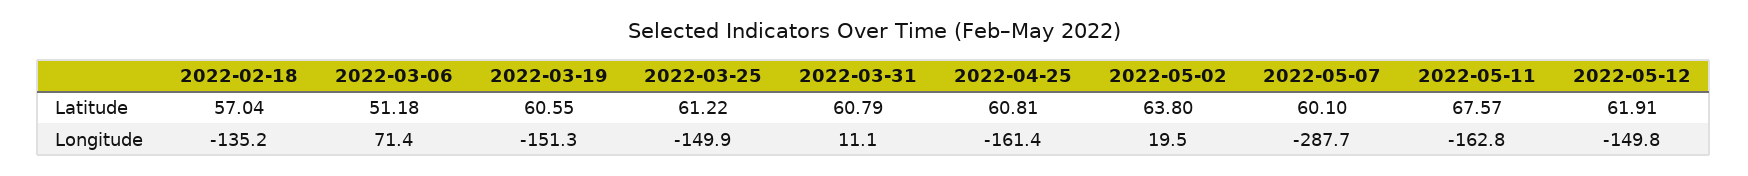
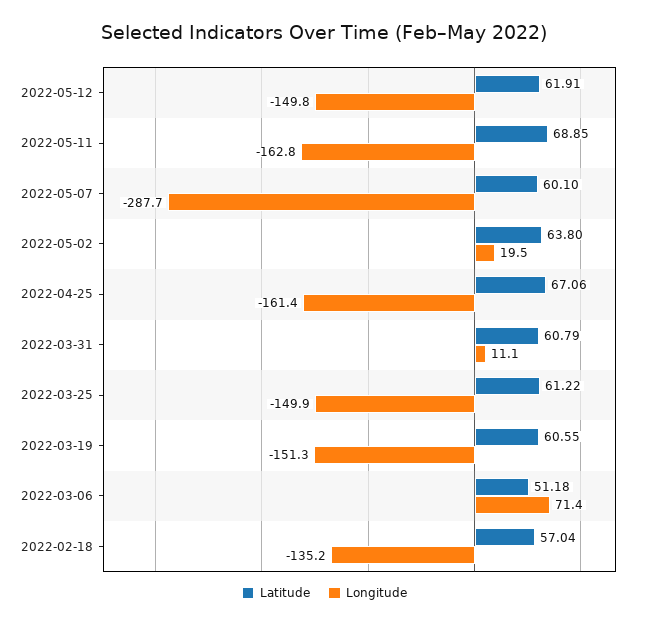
Latitude, 2022-04-25: 60.81 -> 67.06
Latitude, 2022-05-11: 67.57 -> 68.85

